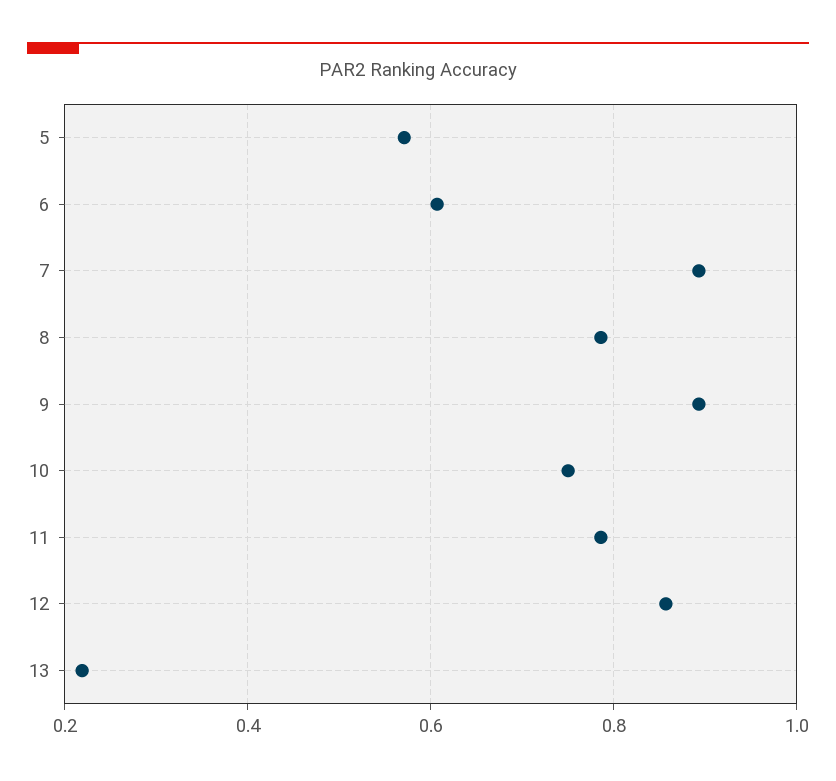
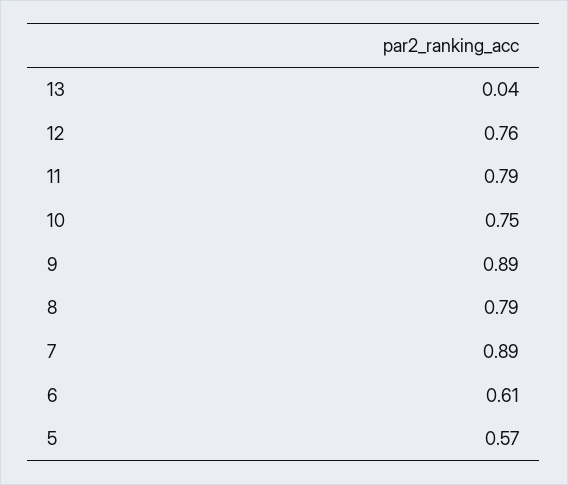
12: 0.86 -> 0.76
13: 0.22 -> 0.04

